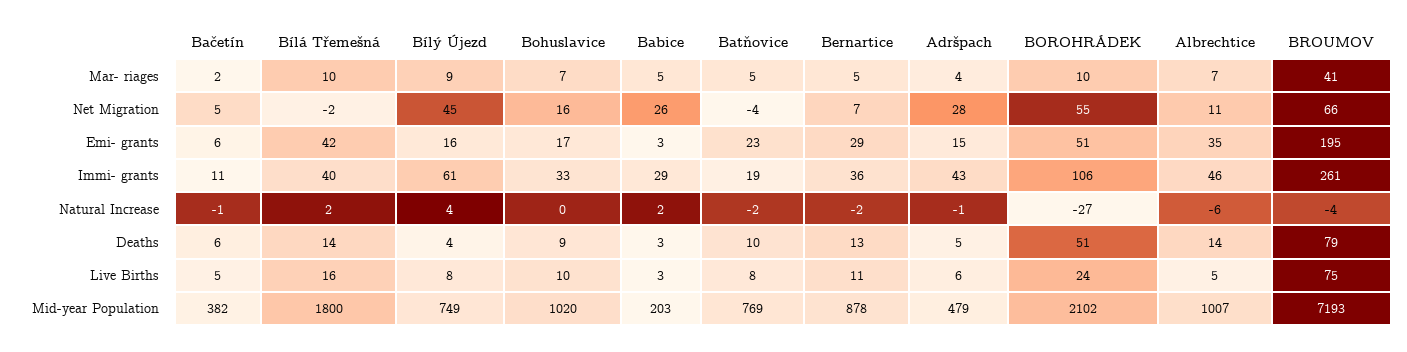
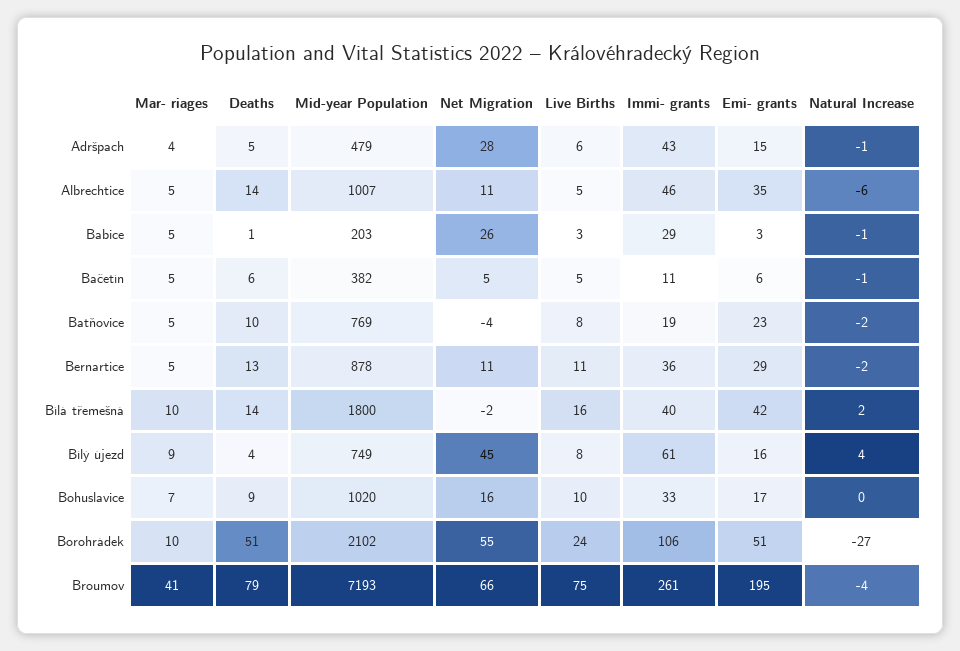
Bačetín, Mar- riages: 2 -> 5
Albrechtice, Mar- riages: 7 -> 5
Bernartice, Net Migration: 7 -> 11
Babice, Natural Increase: 2 -> -1
Babice, Deaths: 3 -> 1

